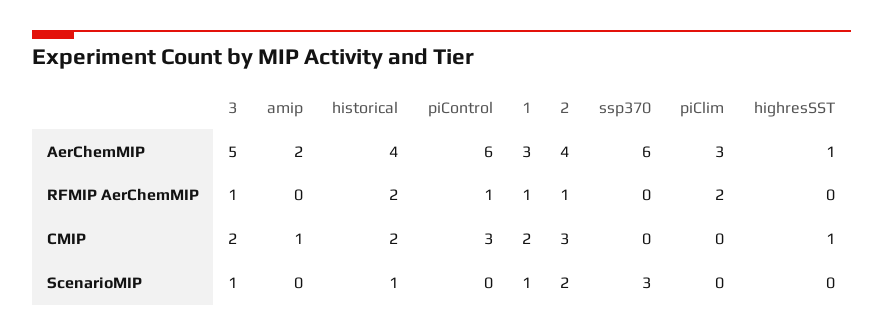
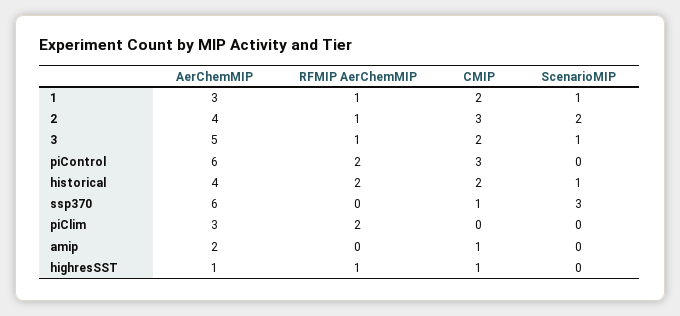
piControl, RFMIP AerChemMIP: 1 -> 2
highresSST, RFMIP AerChemMIP: 0 -> 1
ssp370, CMIP: 0 -> 1

